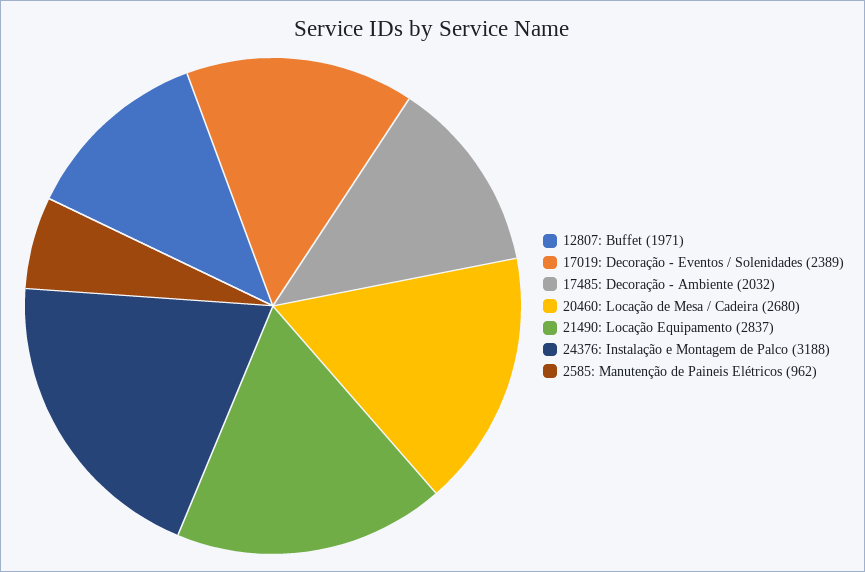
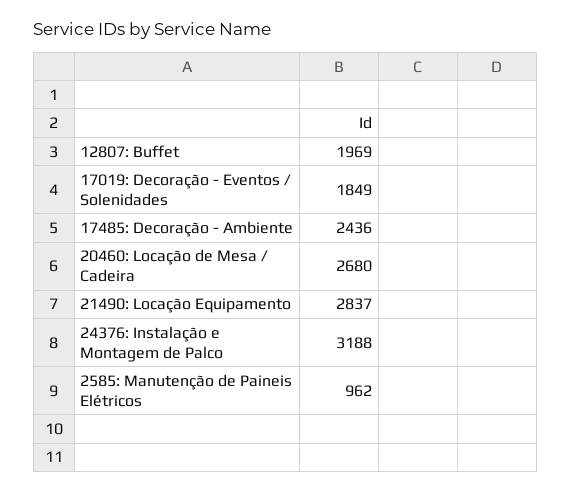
12807: Buffet: 1971 -> 1969
17019: Decoração - Eventos / Solenidades: 2389 -> 1849
17485: Decoração - Ambiente: 2032 -> 2436

